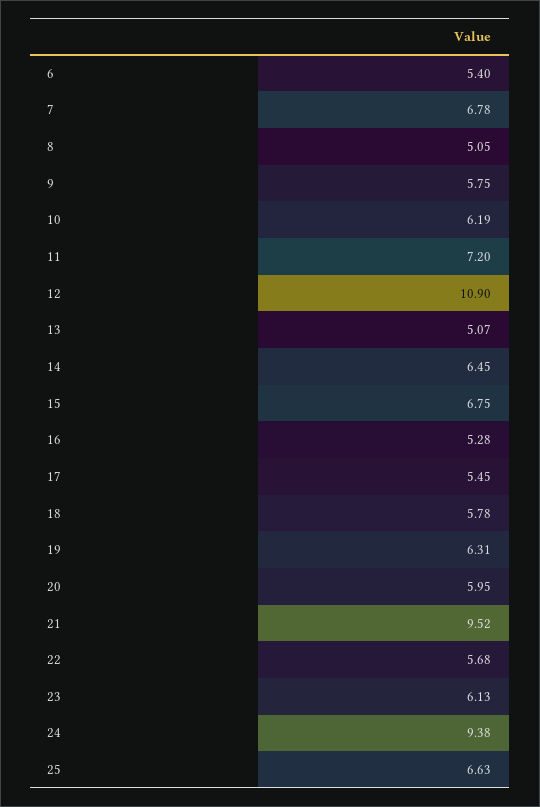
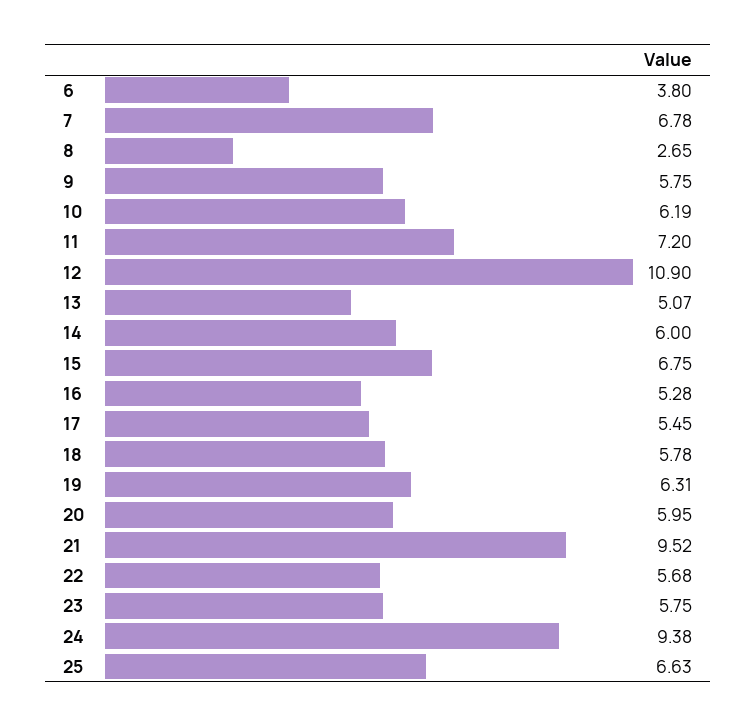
6: 5.4 -> 3.8
8: 5.05 -> 2.65
14: 6.45 -> 6
23: 6.13 -> 5.75

